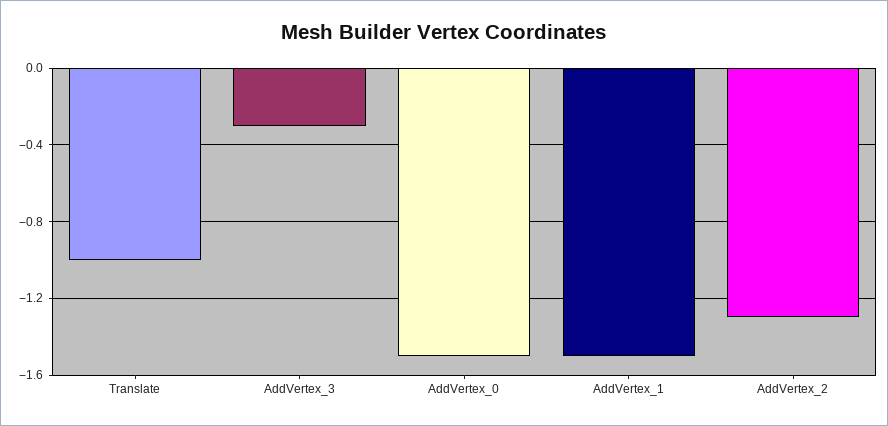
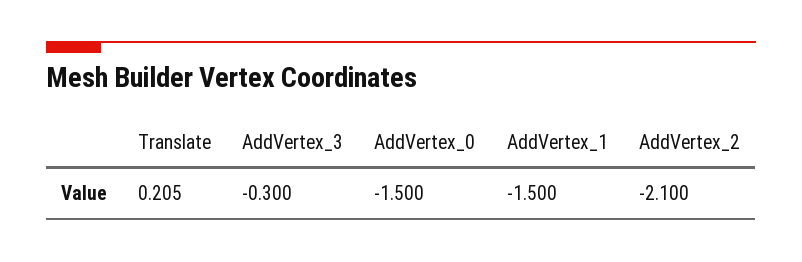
Translate: -1 -> 0.205
AddVertex_2: -1.3 -> -2.1

